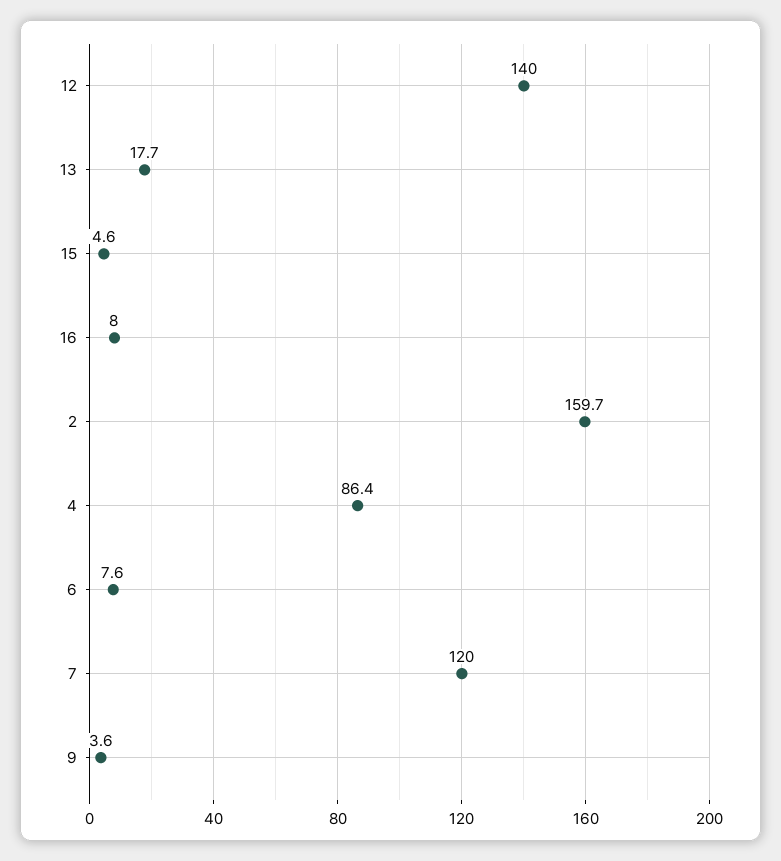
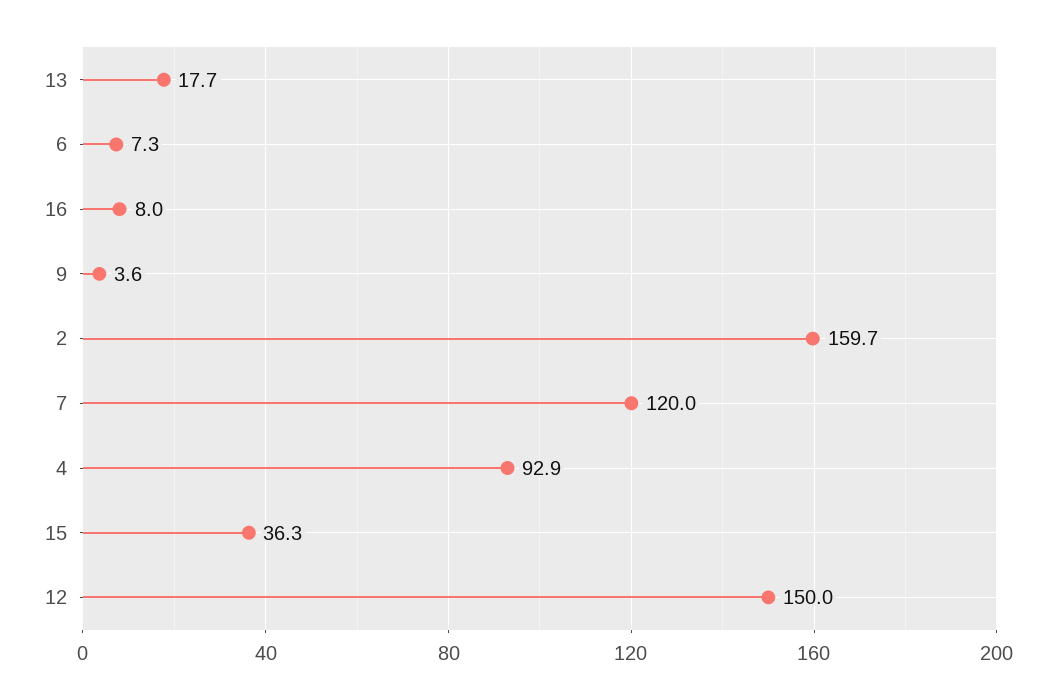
12: 140 -> 150
15: 4.6 -> 36.3
4: 86.4 -> 92.9
6: 7.6 -> 7.3

